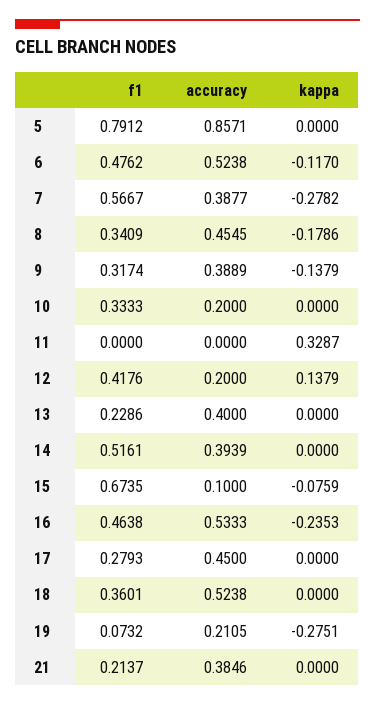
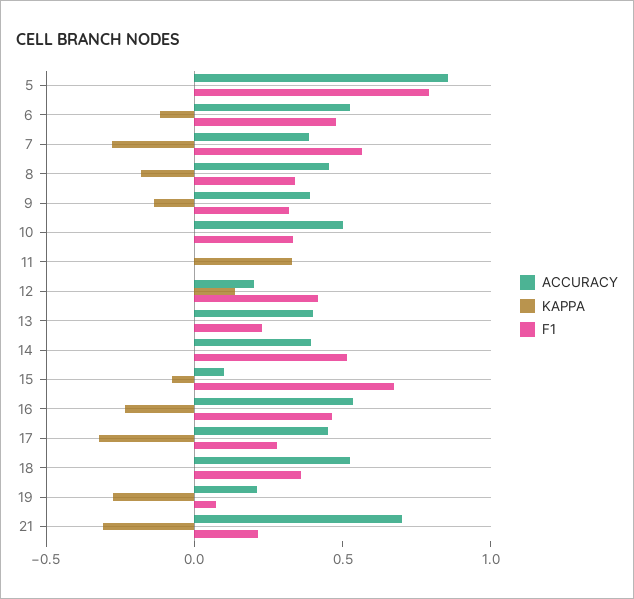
accuracy, 10: 0.2 -> 0.5
kappa, 17: 0 -> -0.3
accuracy, 21: 0.3846 -> 0.7
kappa, 21: 0 -> -0.3

